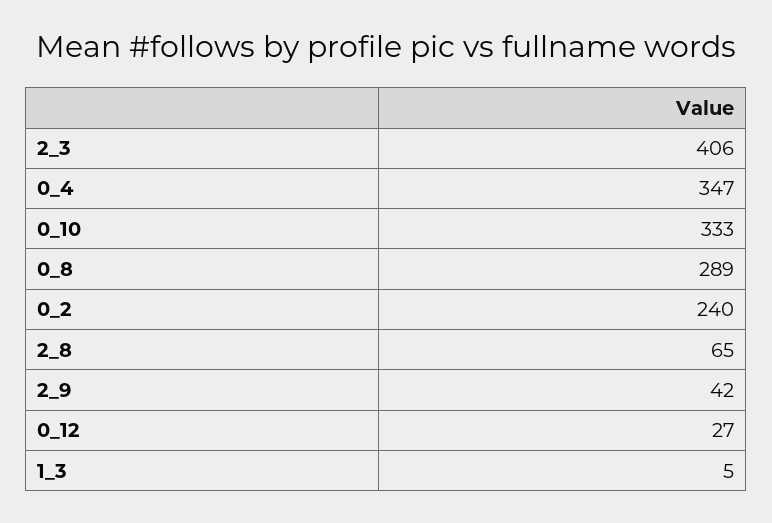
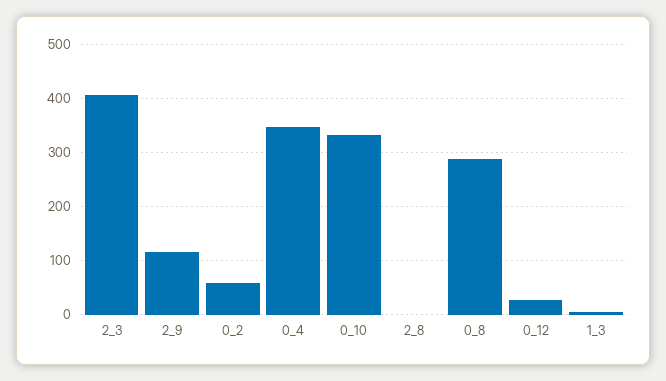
0_2: 240 -> 60
2_8: 65 -> 0
2_9: 42 -> 120

